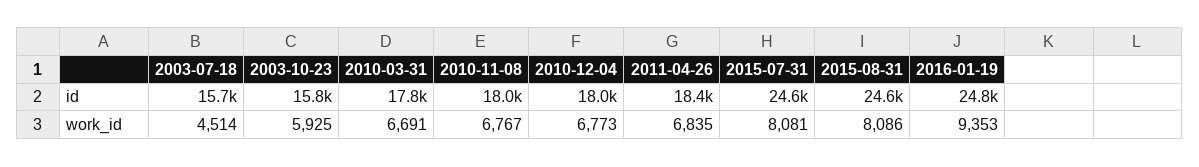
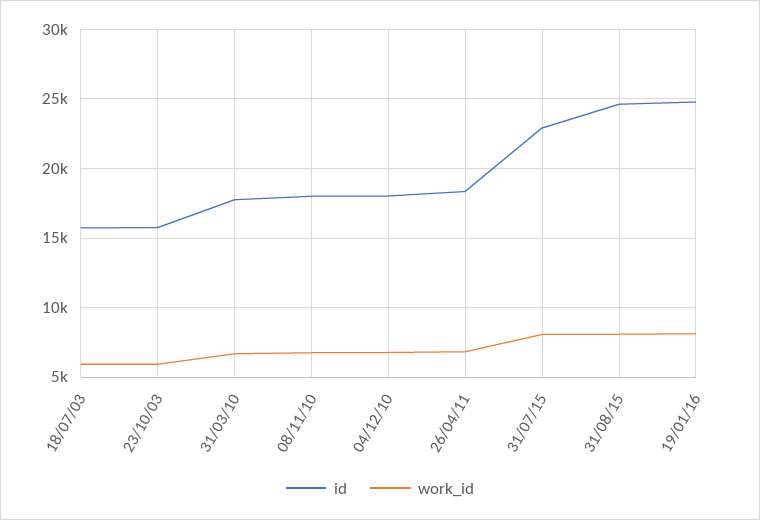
id, 2015-07-31: 24600 -> 23000
work_id, 2003-07-18: 4514 -> 6000
work_id, 2016-01-19: 9353 -> 8000

